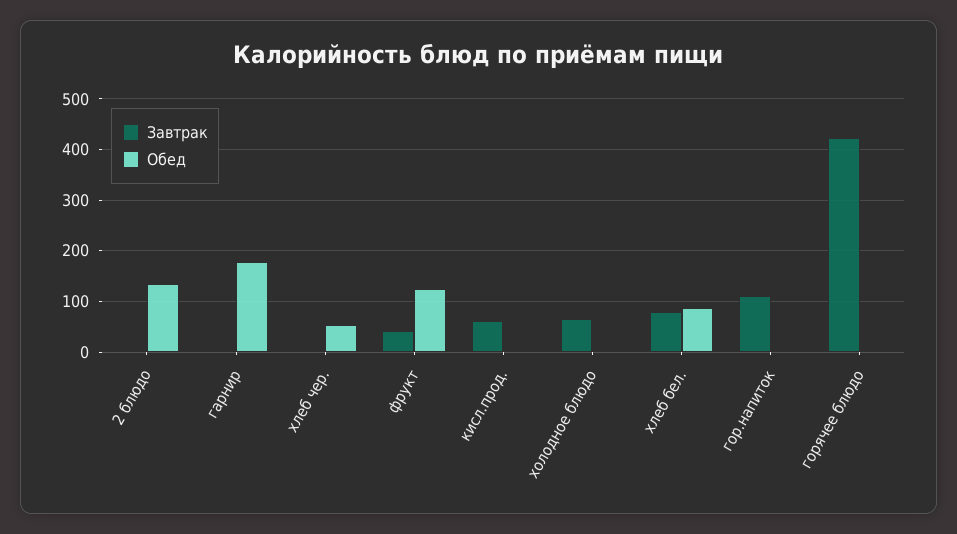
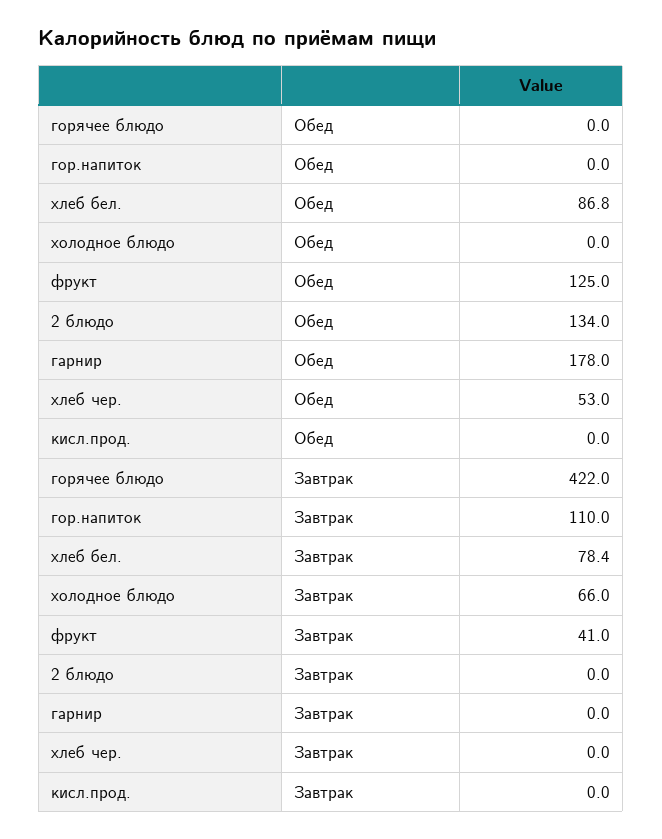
Завтрак, кисл.прод.: 60 -> 0

